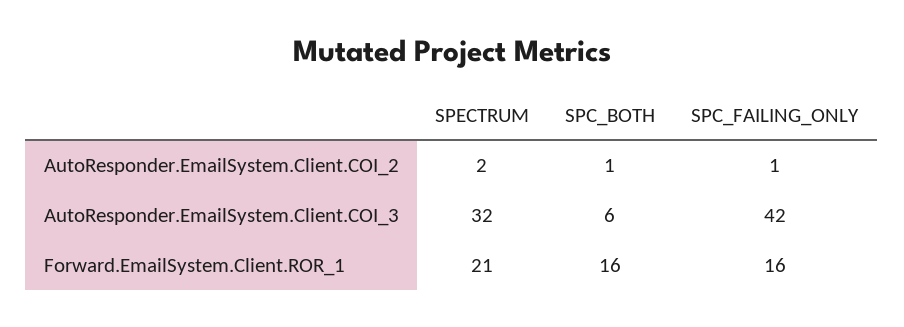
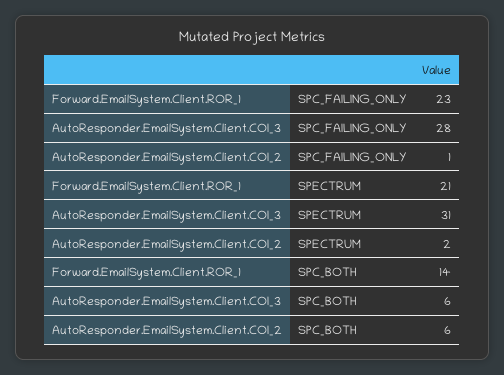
SPC_BOTH, AutoResponder.EmailSystem.Client.COI_2: 1 -> 6
SPECTRUM, AutoResponder.EmailSystem.Client.COI_3: 32 -> 31
SPC_FAILING_ONLY, AutoResponder.EmailSystem.Client.COI_3: 42 -> 28
SPC_BOTH, Forward.EmailSystem.Client.ROR_1: 16 -> 14
SPC_FAILING_ONLY, Forward.EmailSystem.Client.ROR_1: 16 -> 23

